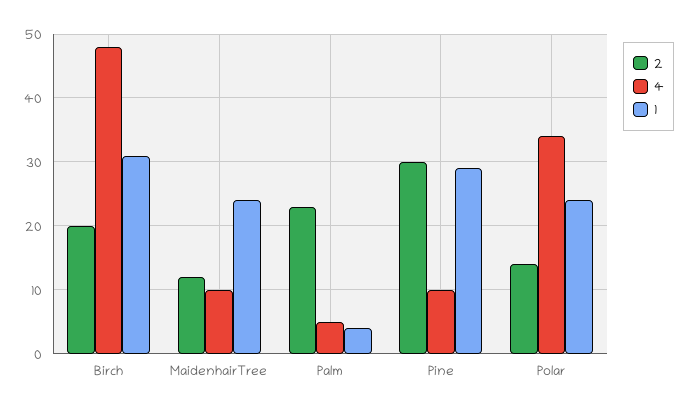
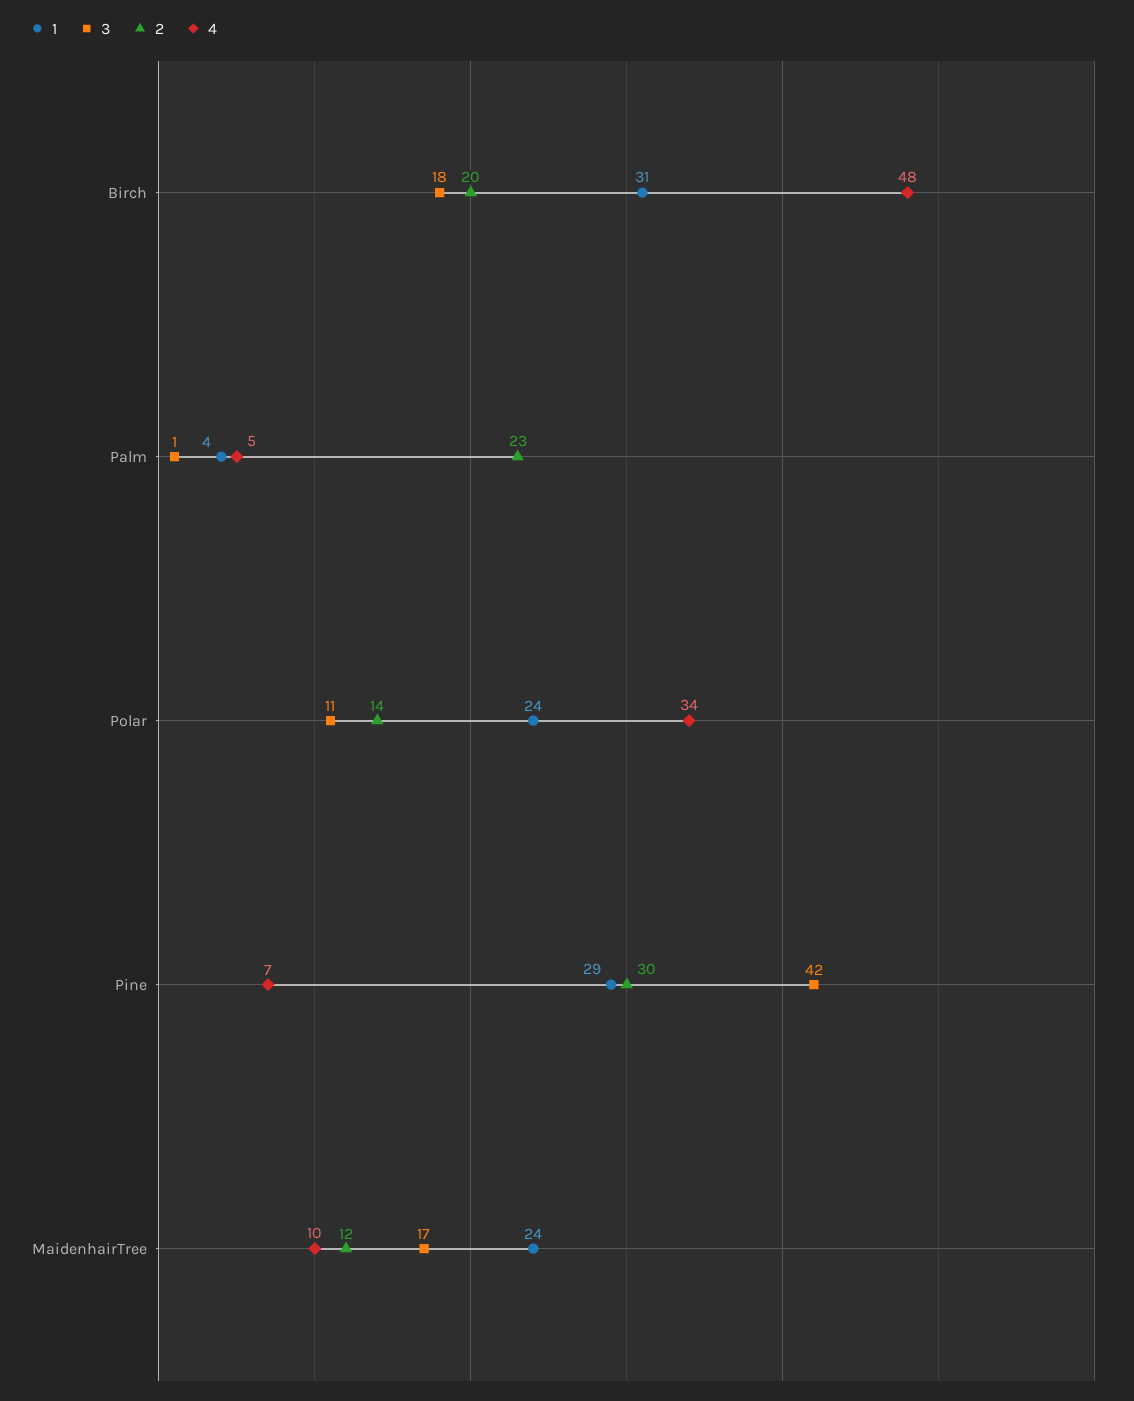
4, Pine: 10 -> 7
3, Birch: none -> 18
3, Palm: none -> 1
3, Polar: none -> 11
3, Pine: none -> 42
3, MaidenhairTree: none -> 17

